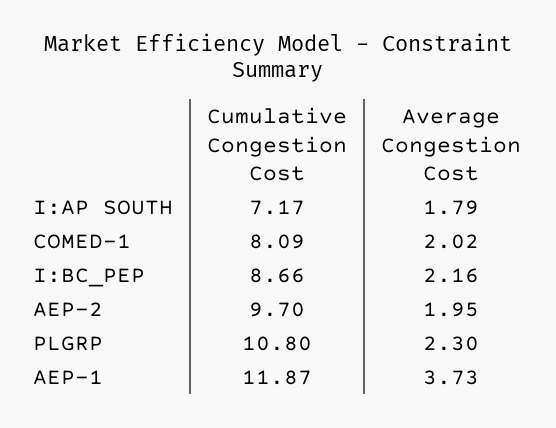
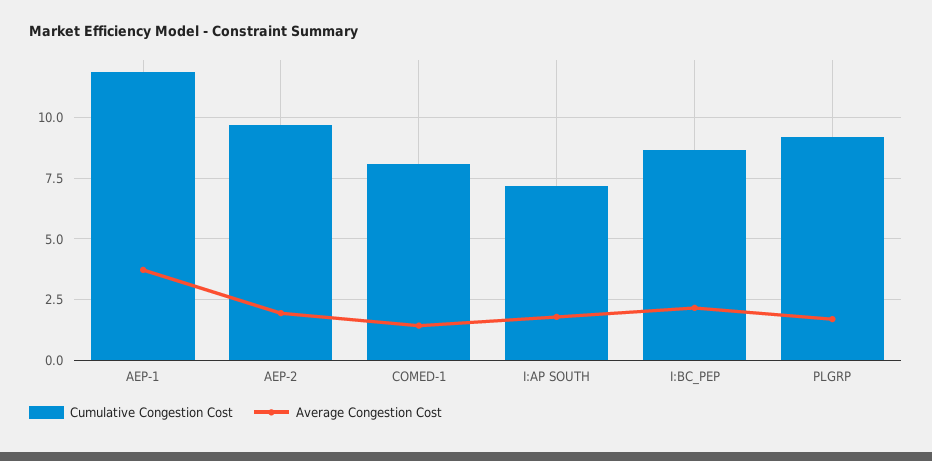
Average Congestion Cost, COMED-1: 2.02 -> 1.5
Cumulative Congestion Cost, PLGRP: 10.8 -> 9.25
Average Congestion Cost, PLGRP: 2.3 -> 1.75

